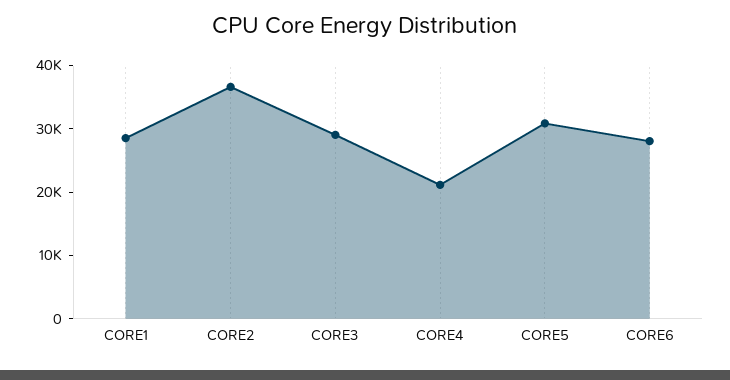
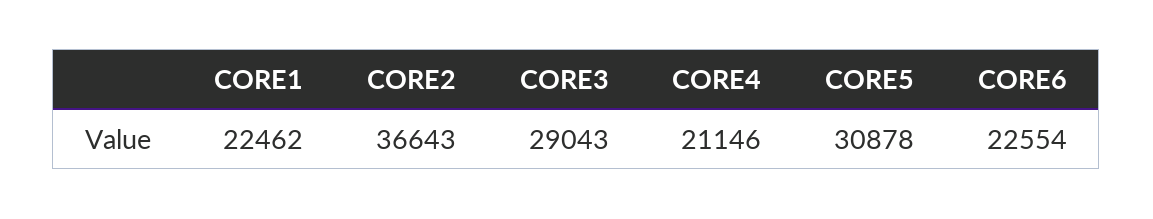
CORE1: 28000 -> 22462
CORE6: 28000 -> 22554

